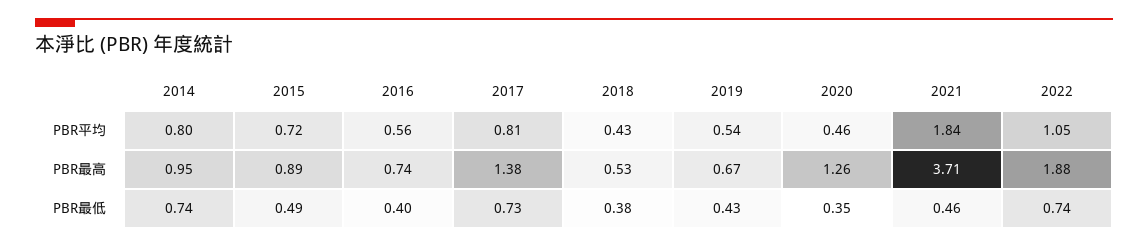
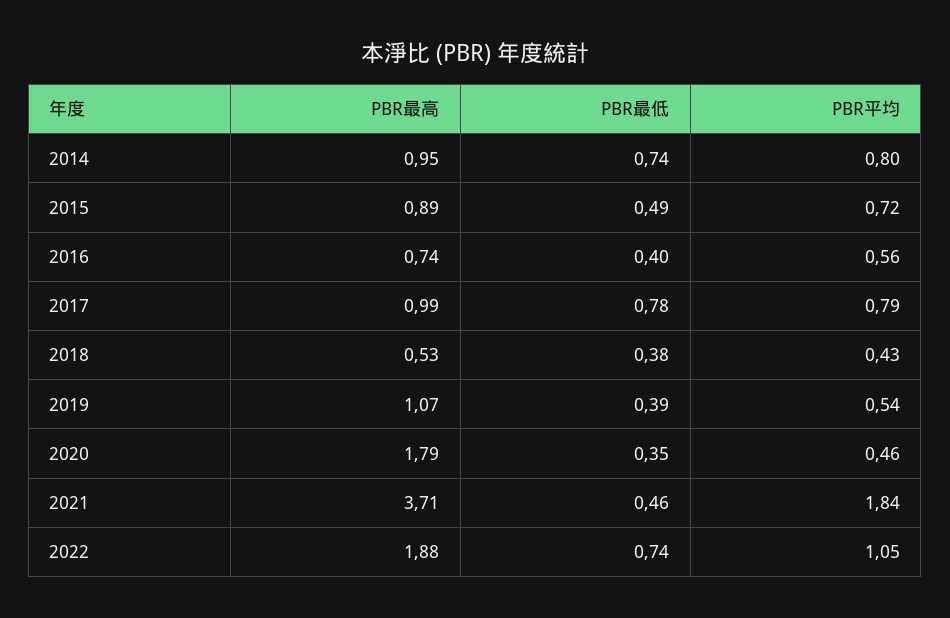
2017, PBR平均: 0.81 -> 0.79
2017, PBR最高: 1.38 -> 0.99
2019, PBR最高: 0.67 -> 1.07
2020, PBR最高: 1.26 -> 1.79
2017, PBR最低: 0.73 -> 0.78
2019, PBR最低: 0.43 -> 0.39

